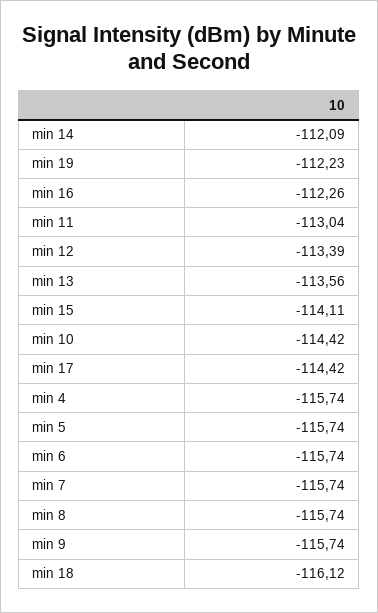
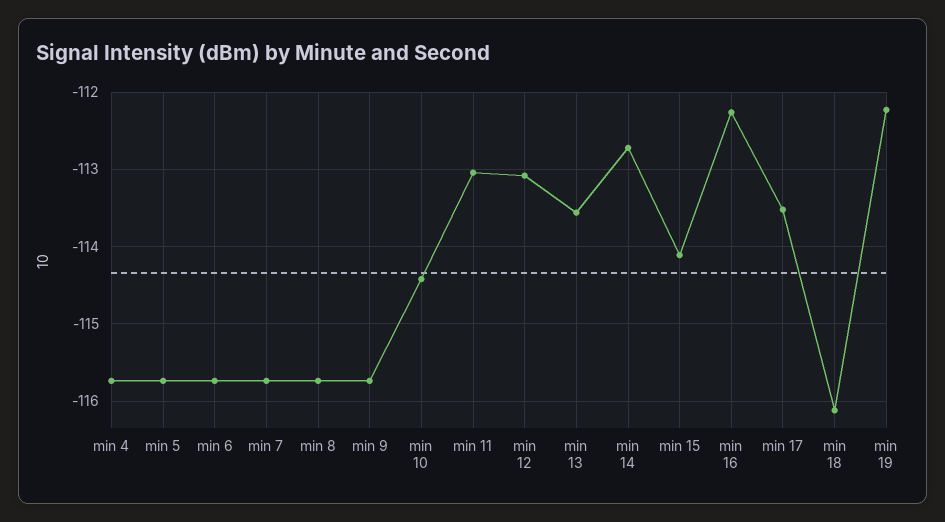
min 14: -112.09 -> -112.7
min 12: -113.39 -> -113.1
min 17: -114.42 -> -113.5

